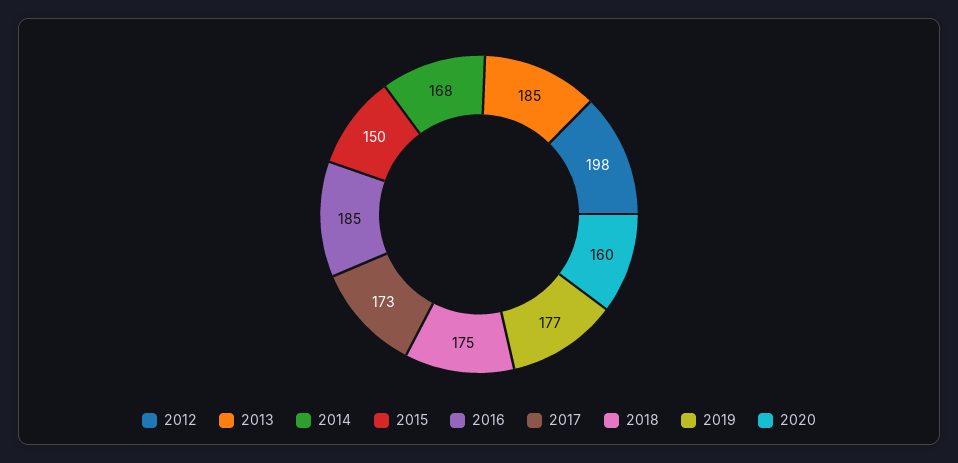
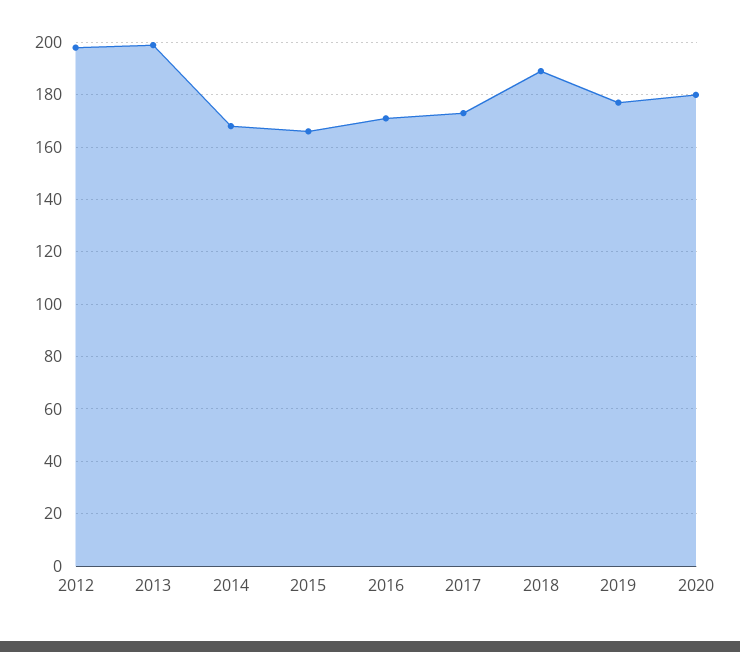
2013: 185 -> 200
2015: 150 -> 165
2016: 185 -> 170
2018: 175 -> 190
2020: 160 -> 180

